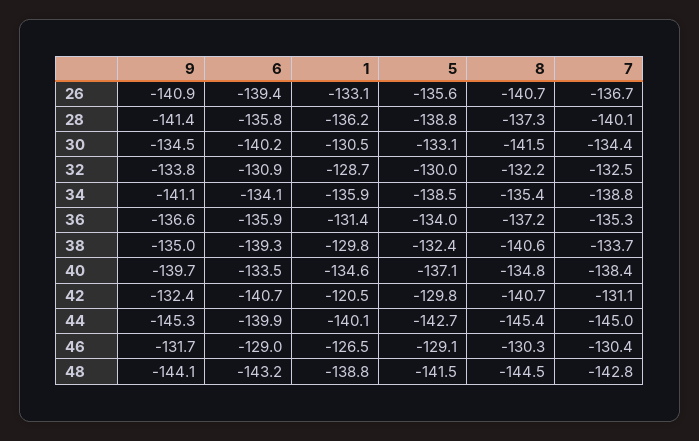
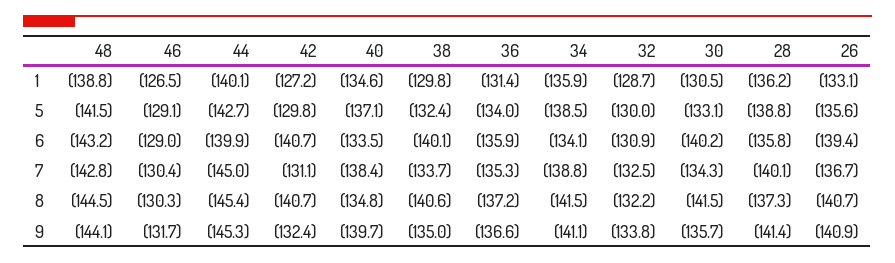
9, 30: -134.5 -> -135.7
7, 30: -134.4 -> -134.3
8, 34: -135.4 -> -141.5
6, 38: -139.3 -> -140.1
1, 42: -120.5 -> -127.2

